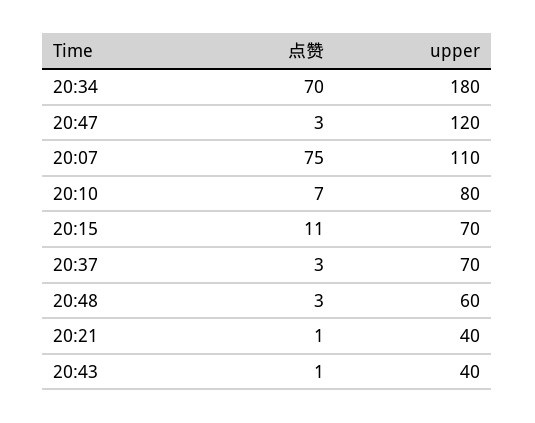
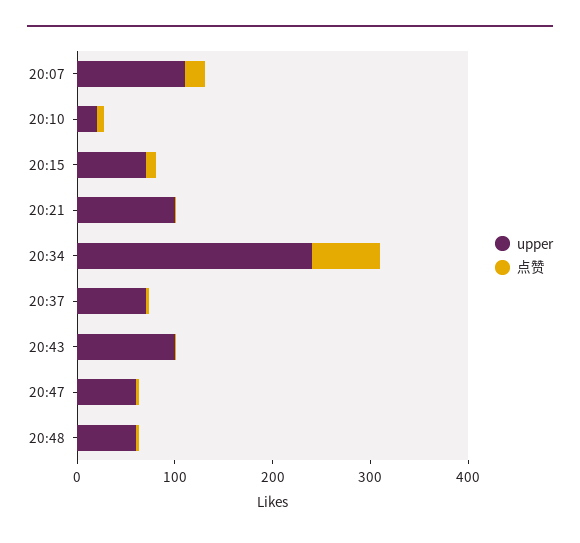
upper, 20:34: 180 -> 240
upper, 20:47: 120 -> 60
点赞, 20:07: 75 -> 20
upper, 20:10: 80 -> 20
upper, 20:21: 40 -> 100
upper, 20:43: 40 -> 100

